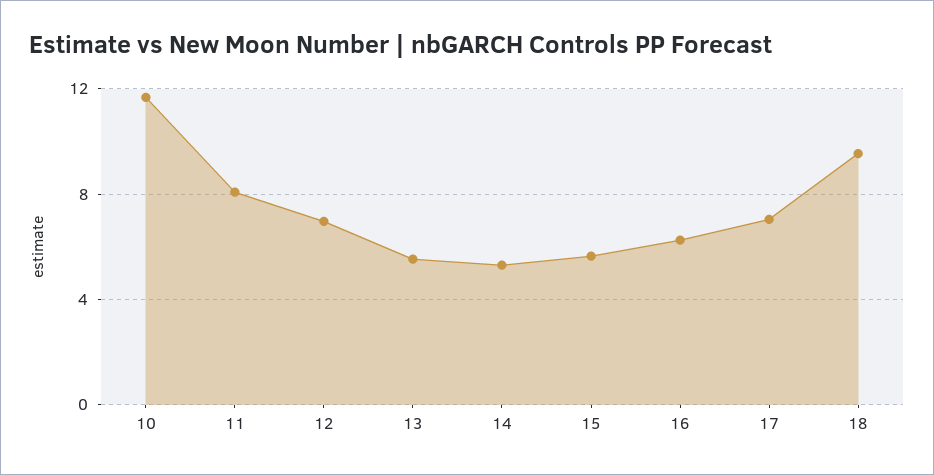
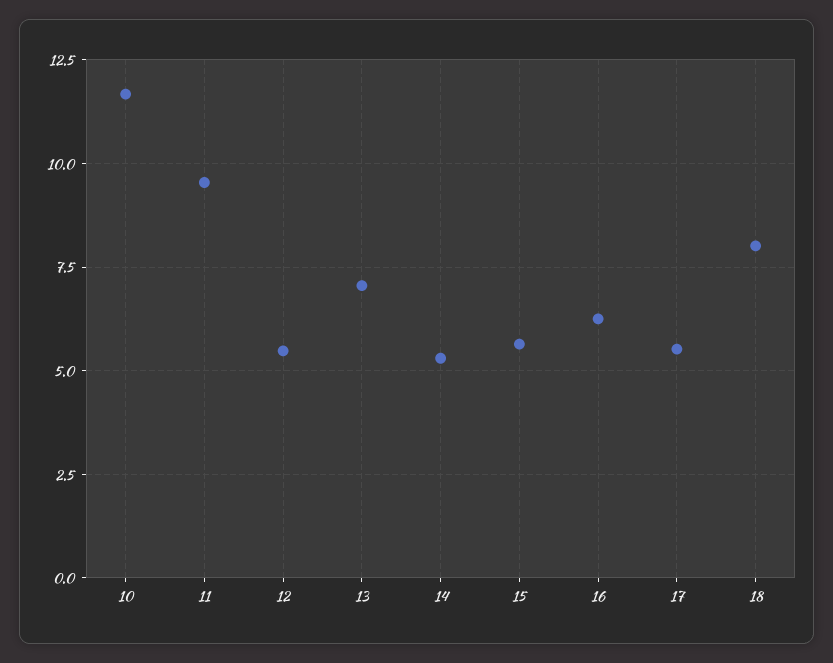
11: 8 -> 9.5
12: 7 -> 5.5
13: 5.5 -> 7
17: 7 -> 5.5
18: 9.5 -> 8

